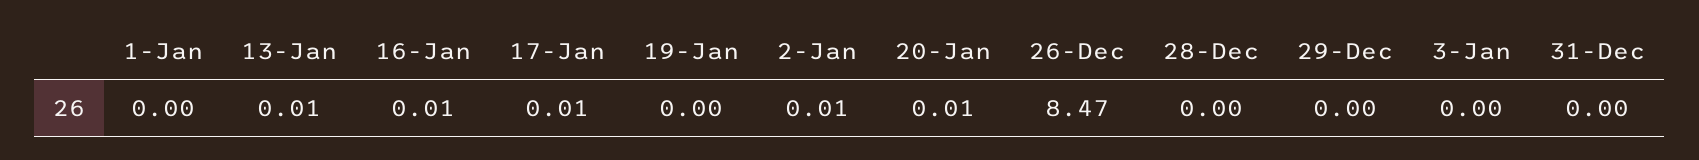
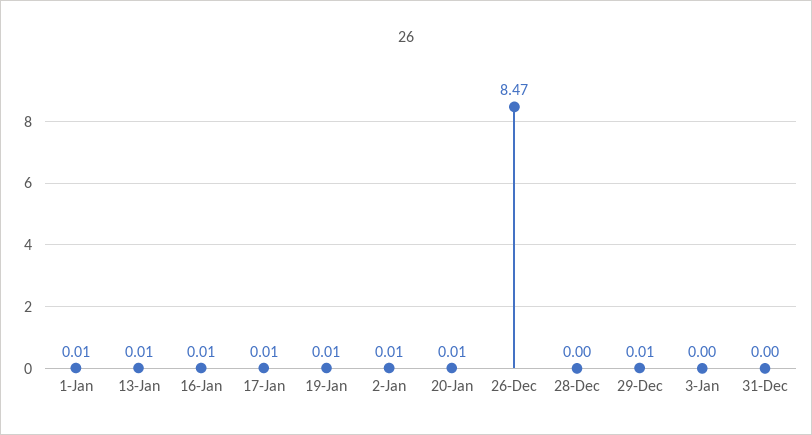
1-Jan: 0 -> 0.01
19-Jan: 0 -> 0.01
29-Dec: 0 -> 0.01

